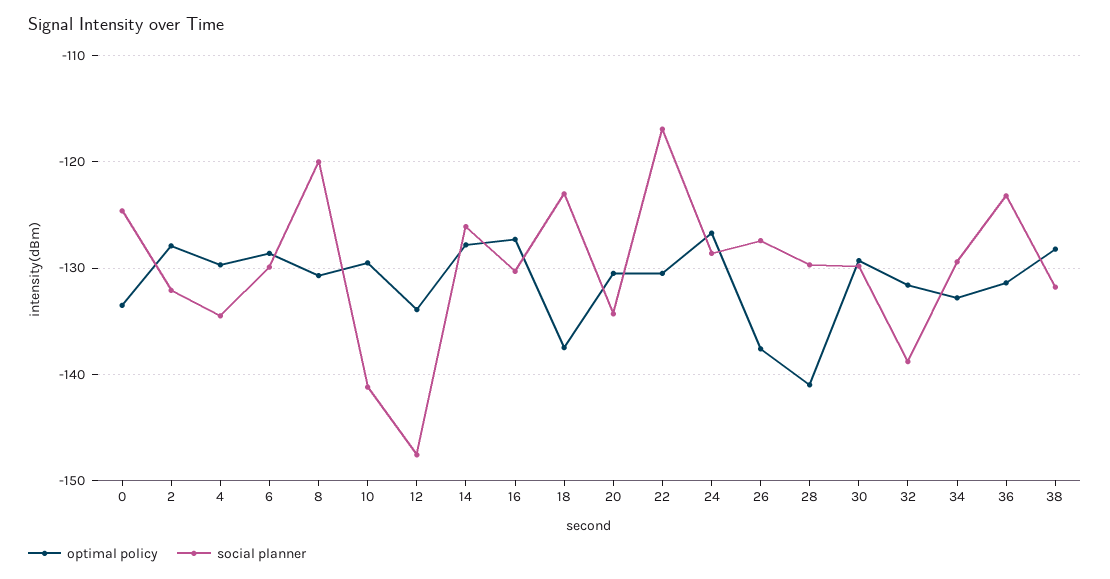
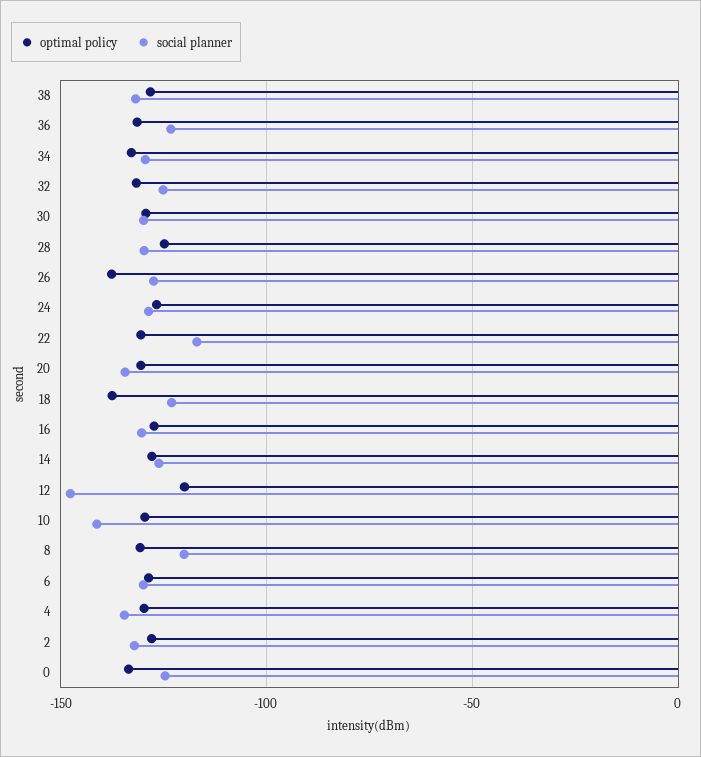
optimal policy, 12: -134 -> -120
optimal policy, 28: -141 -> -125
social planner, 32: -139 -> -125

